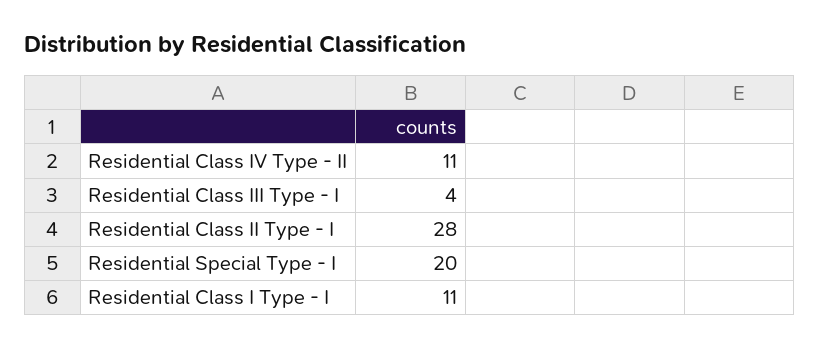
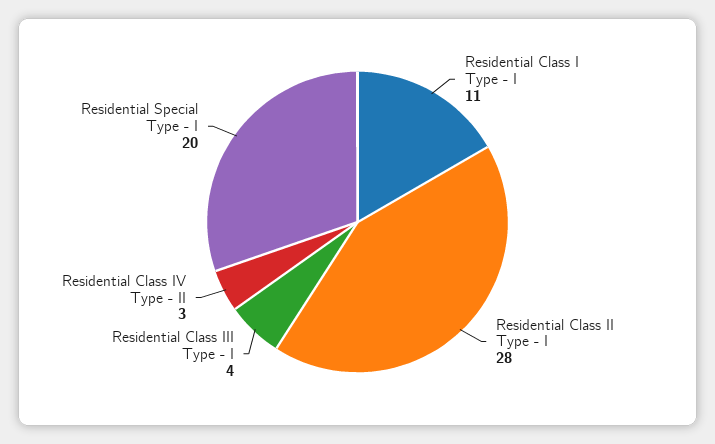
Residential Class IV Type - II: 11 -> 3

